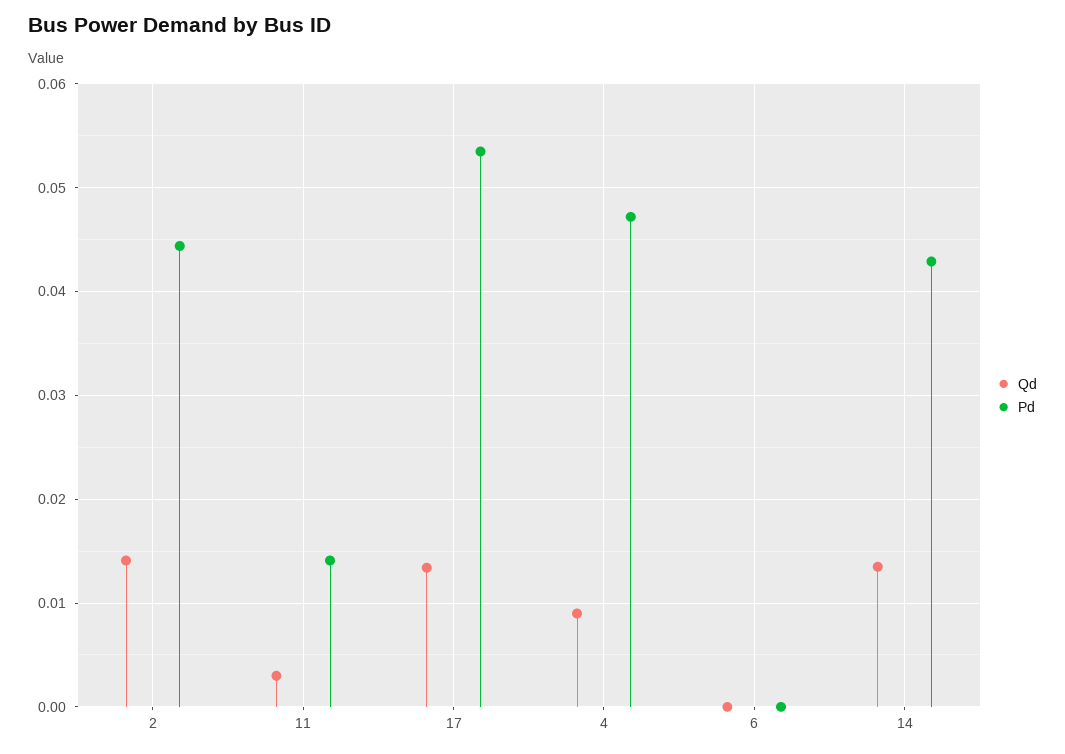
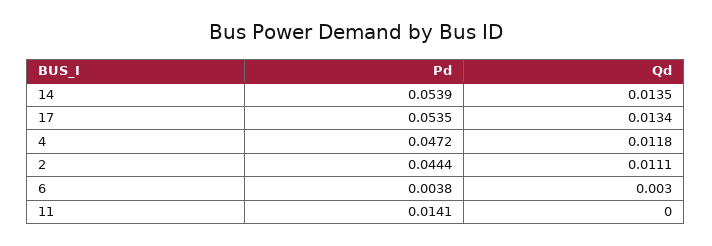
Qd, 2: 0.014 -> 0.0111
Qd, 11: 0.003 -> 0
Qd, 4: 0.009 -> 0.0118
Qd, 6: 0 -> 0.003
Pd, 6: 0 -> 0.0038
Pd, 14: 0.043 -> 0.0539

